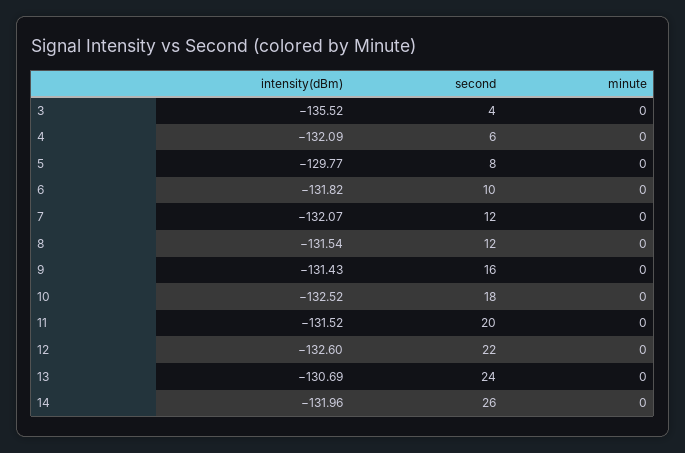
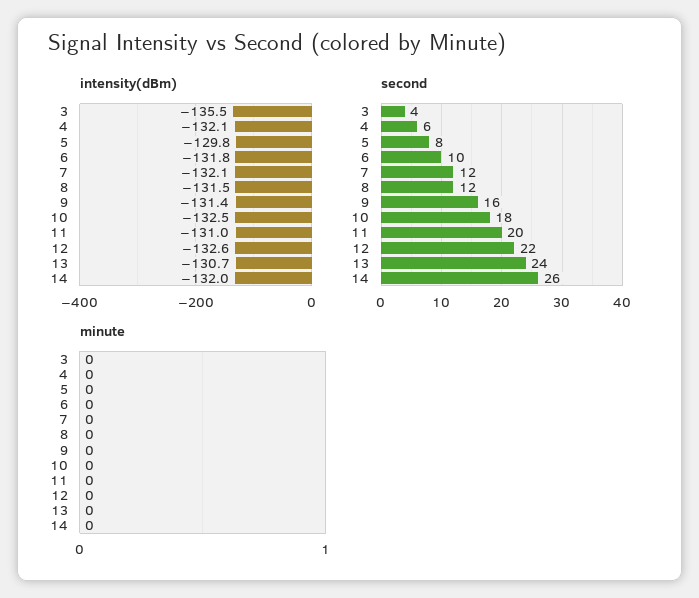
intensity(dBm), 11: -131.52 -> -131

